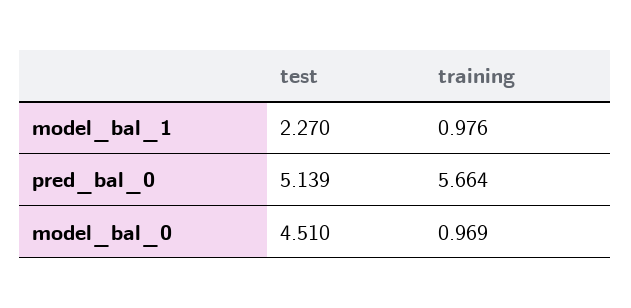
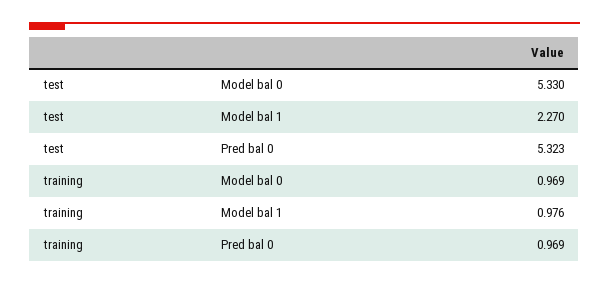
test, pred_bal_0: 5.139 -> 5.323
training, pred_bal_0: 5.664 -> 0.969
test, model_bal_0: 4.51 -> 5.33

